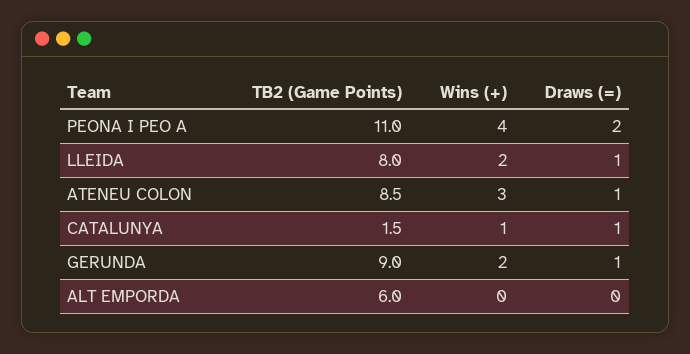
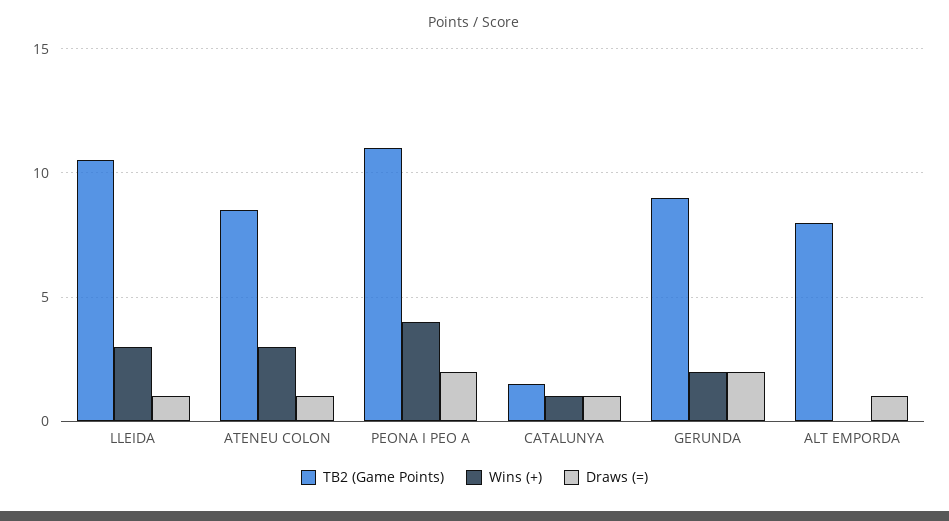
TB2 (Game Points), LLEIDA: 8 -> 10.5
Wins (+), LLEIDA: 2 -> 3
Draws (=), GERUNDA: 1 -> 2
TB2 (Game Points), ALT EMPORDA: 6 -> 8
Draws (=), ALT EMPORDA: 0 -> 1

